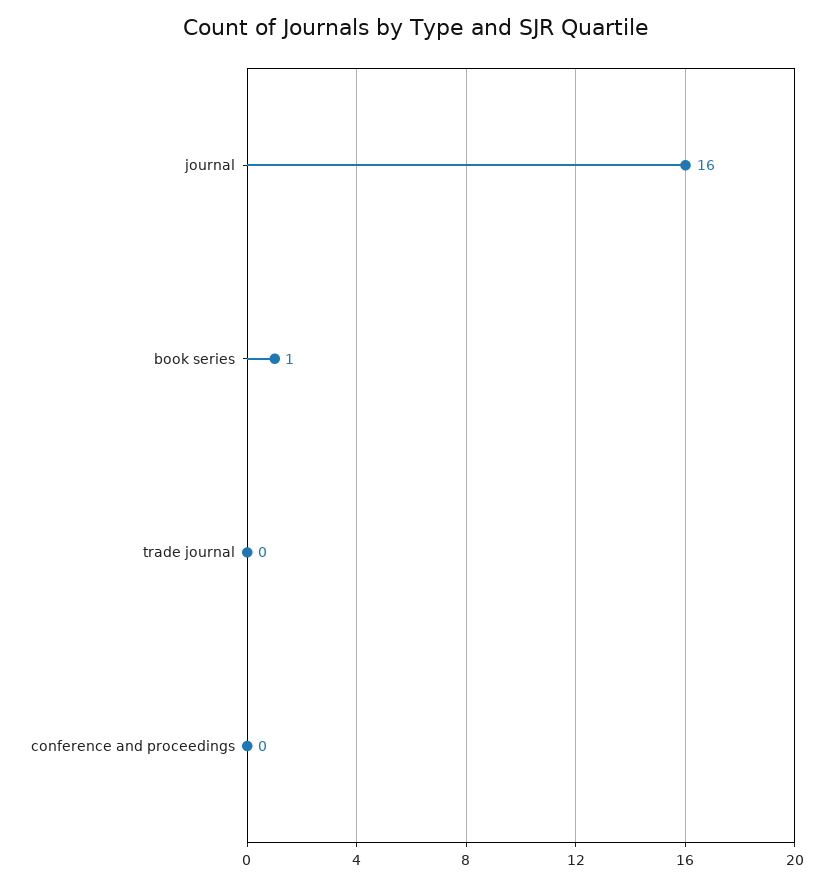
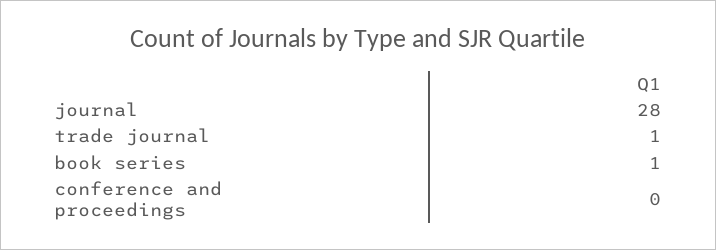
journal: 16 -> 28
trade journal: 0 -> 1

